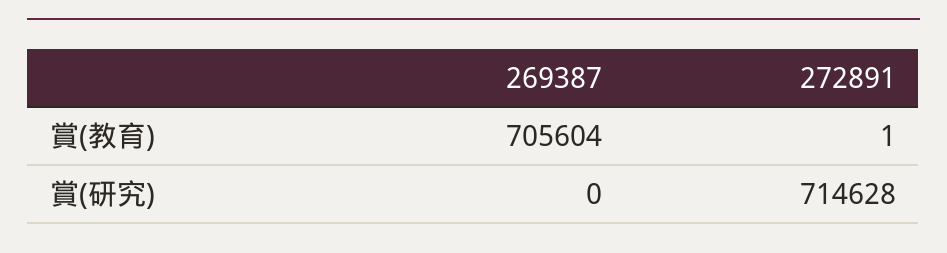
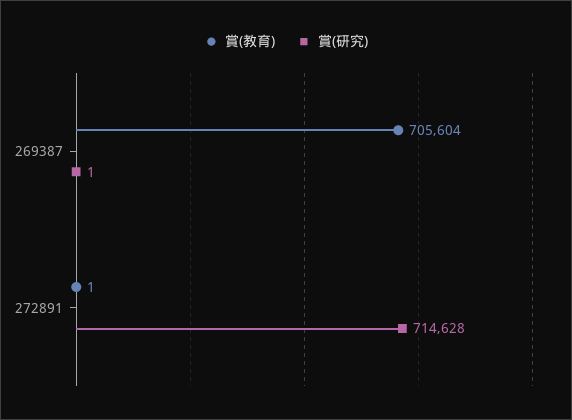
賞(研究), 269387: 0 -> 1

